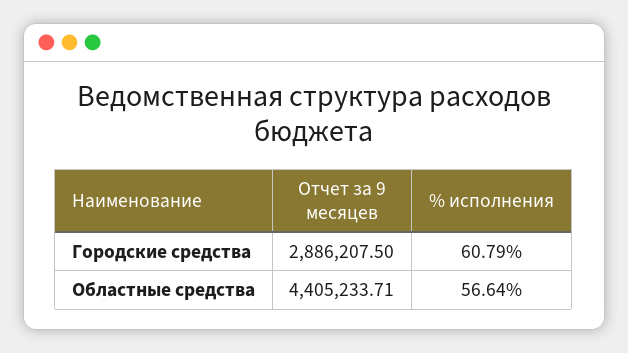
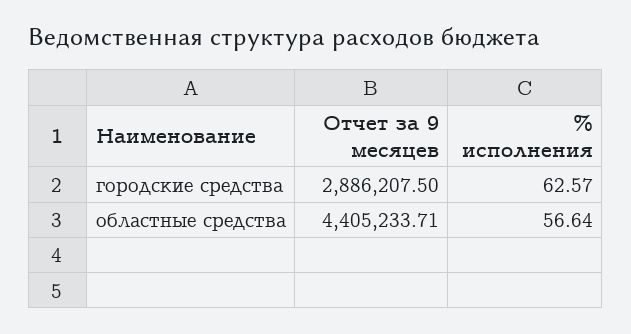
% исполнения, Городские средства: 60.79 -> 62.57

